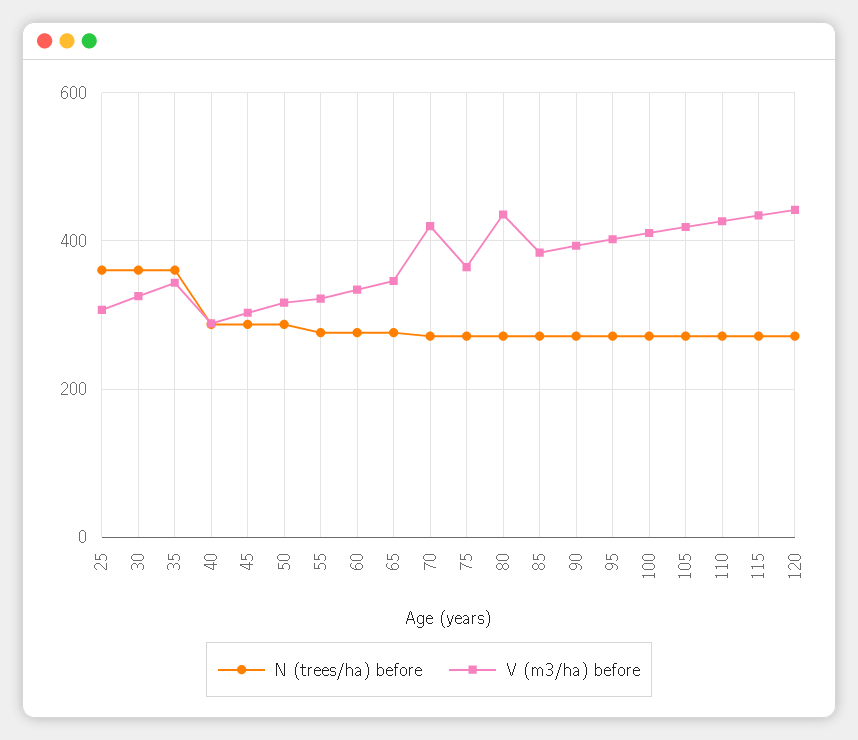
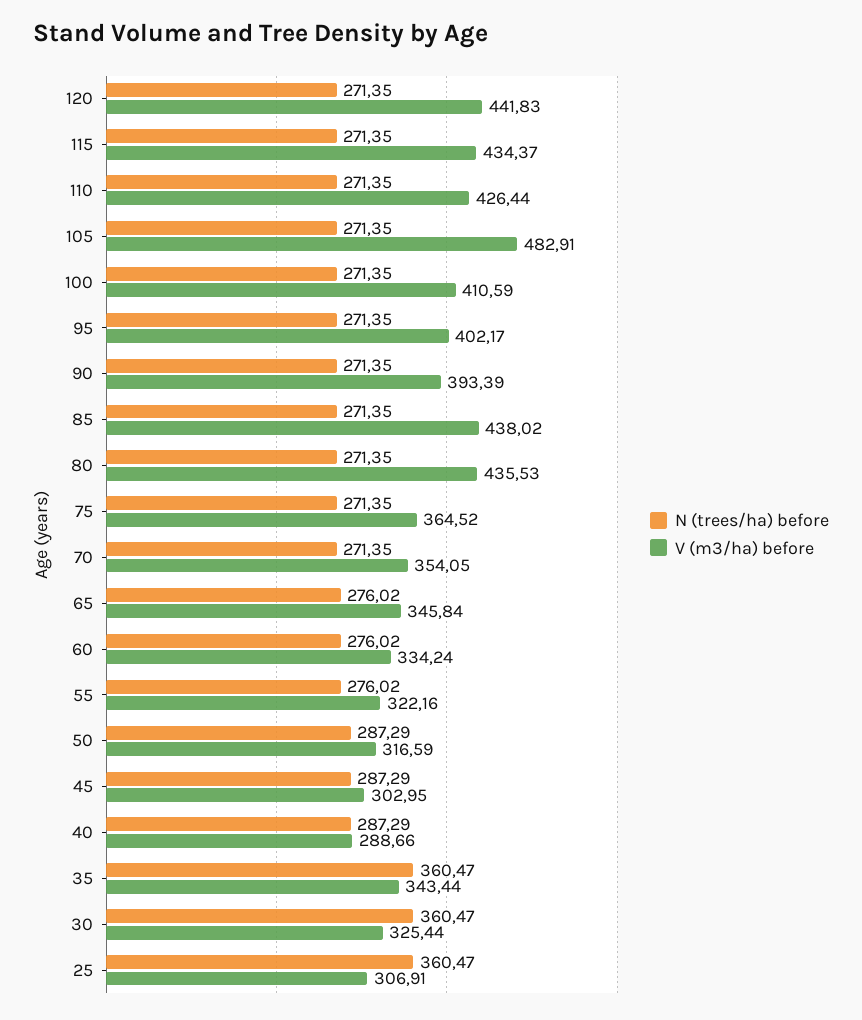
V (m3/ha) before, 70: 420 -> 354.05
V (m3/ha) before, 85: 380 -> 438.02
V (m3/ha) before, 105: 420 -> 482.91

